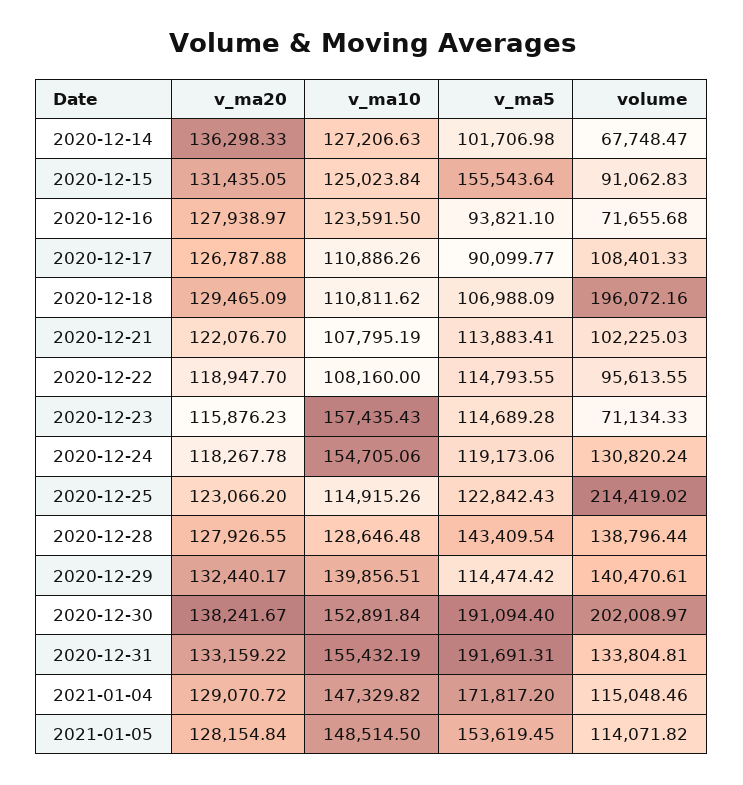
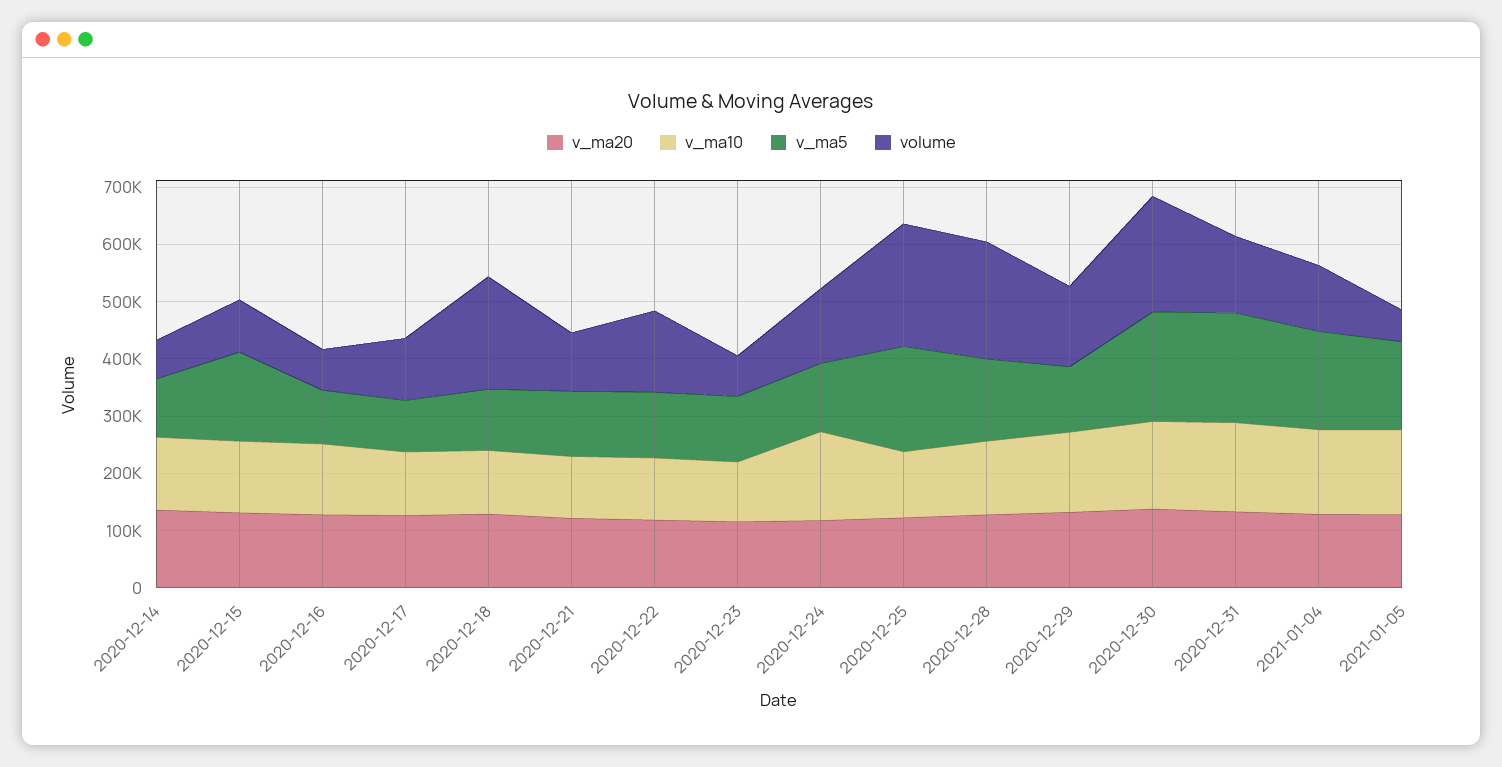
volume, 2020-12-22: 95613.55 -> 140000
v_ma10, 2020-12-23: 157435.43 -> 100000
v_ma5, 2020-12-25: 122842.43 -> 180000
volume, 2020-12-28: 138796.44 -> 200000
volume, 2021-01-05: 114071.82 -> 60000

